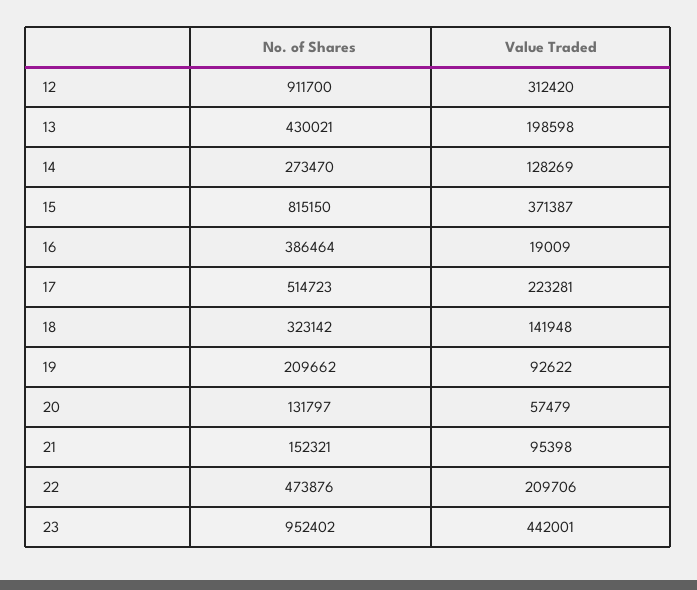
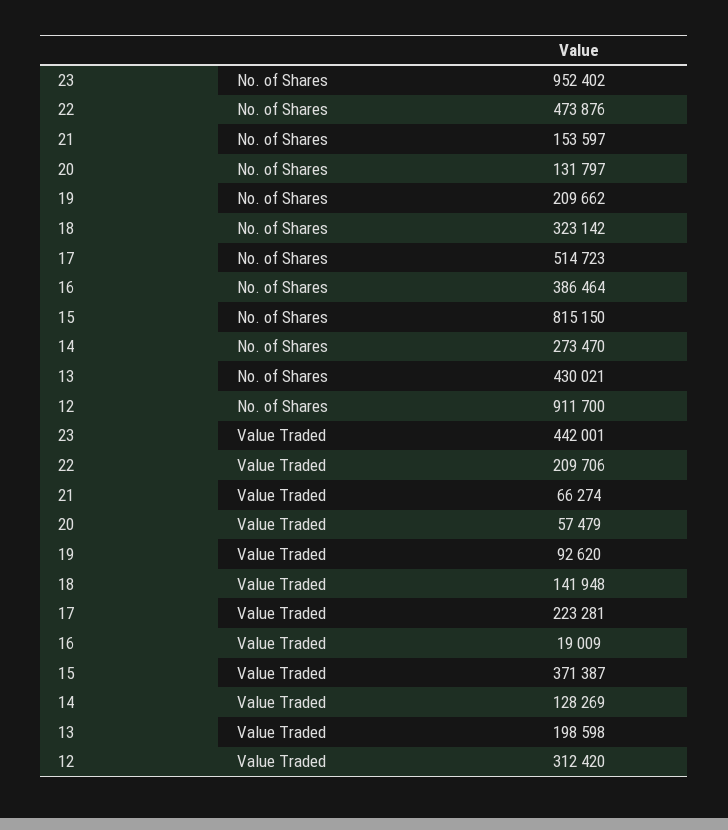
Value Traded, 19: 92622 -> 92620
No. of Shares, 21: 152321 -> 153597
Value Traded, 21: 95398 -> 66274

